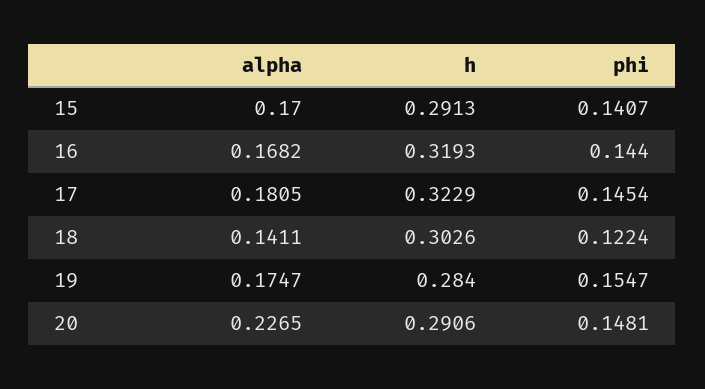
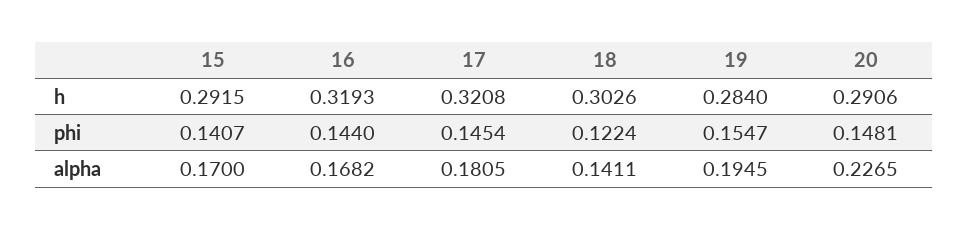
h, 15: 0.2913 -> 0.2915
h, 17: 0.3229 -> 0.3208
alpha, 19: 0.1747 -> 0.1945

